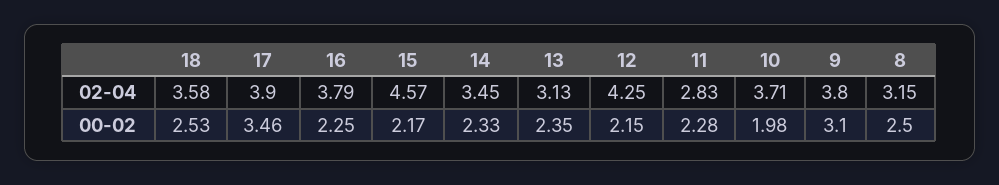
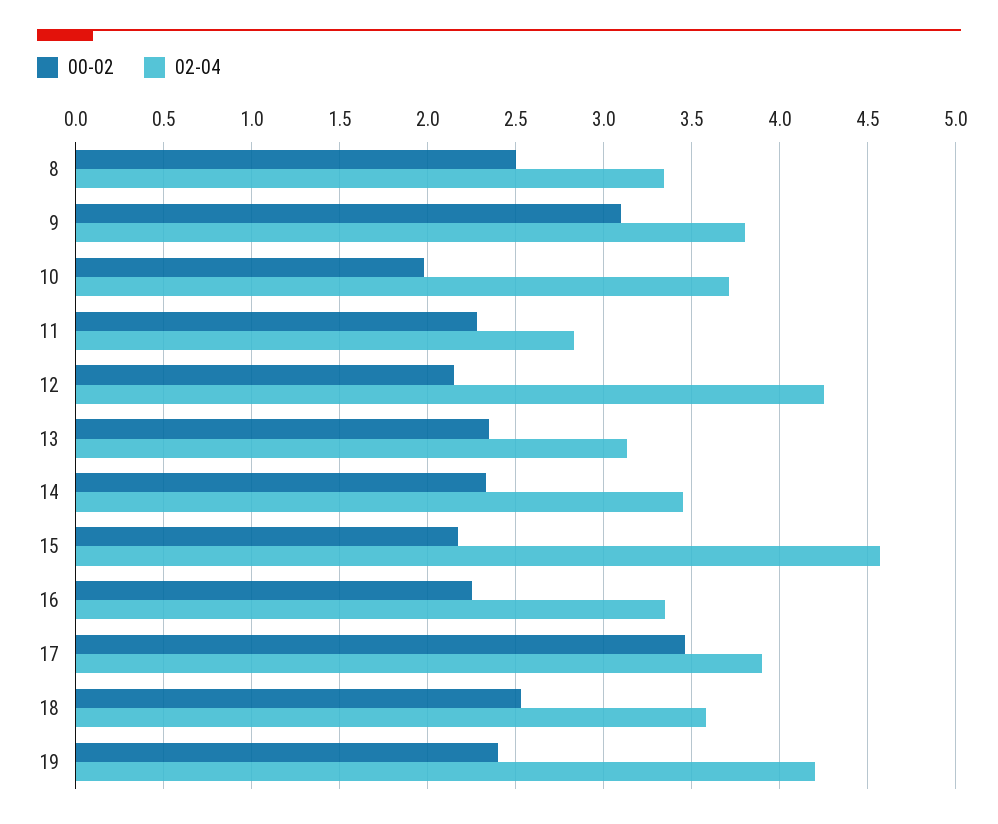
02-04, 16: 3.79 -> 3.35
02-04, 8: 3.15 -> 3.35
00-02, 19: none -> 2.4
02-04, 19: none -> 4.2

